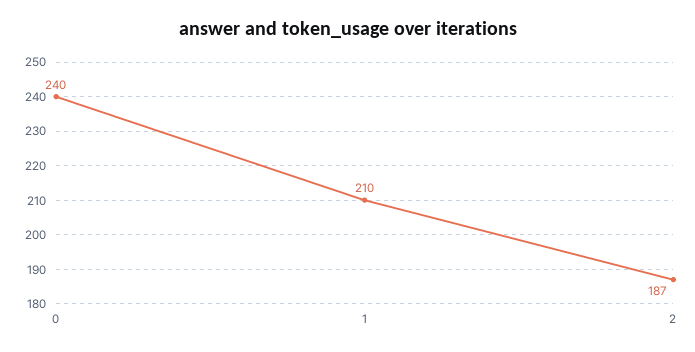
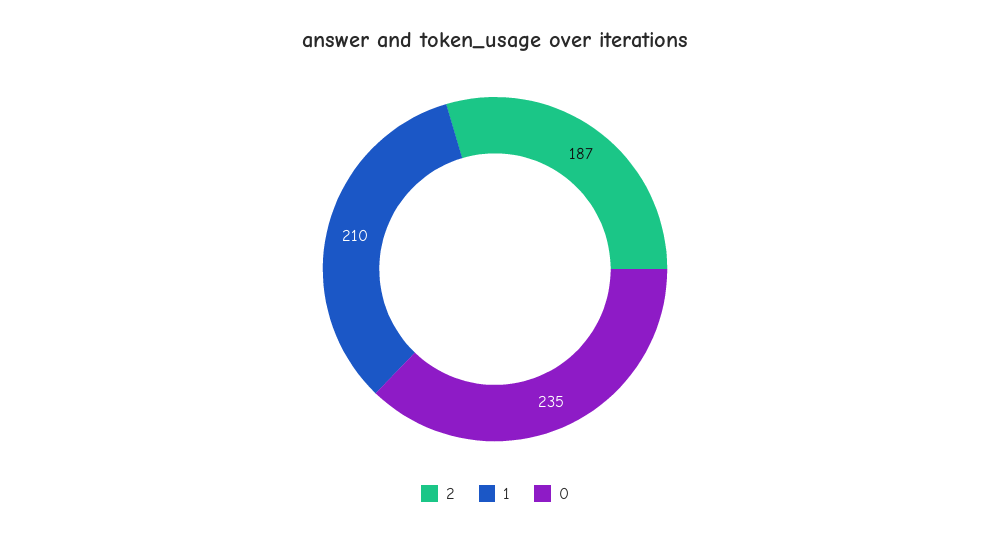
0: 240 -> 235

